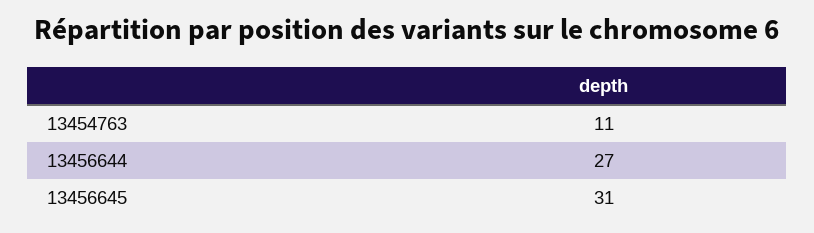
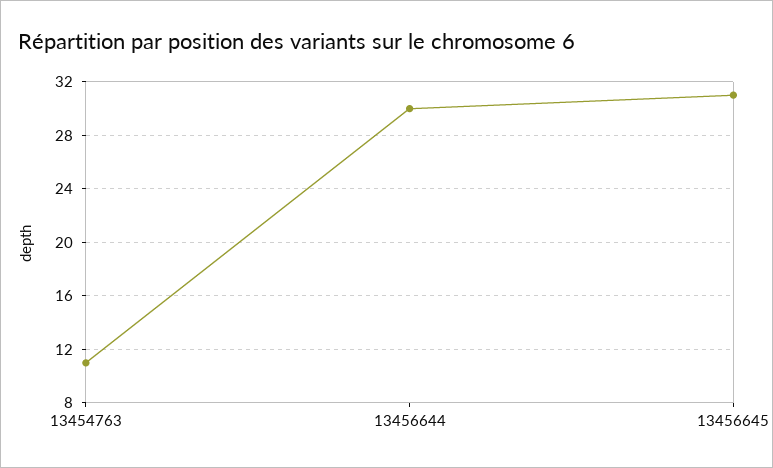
13456644: 27 -> 30

